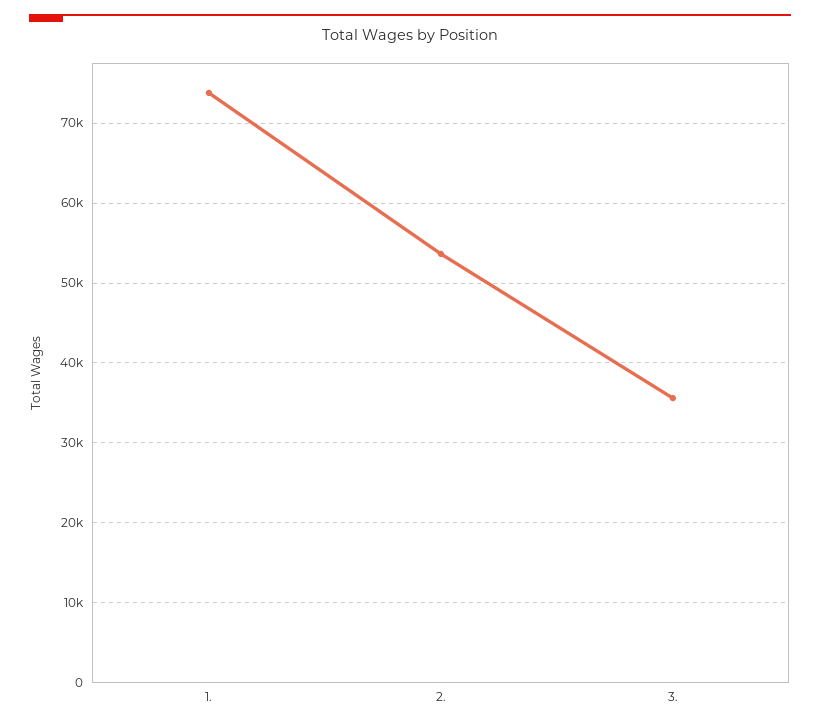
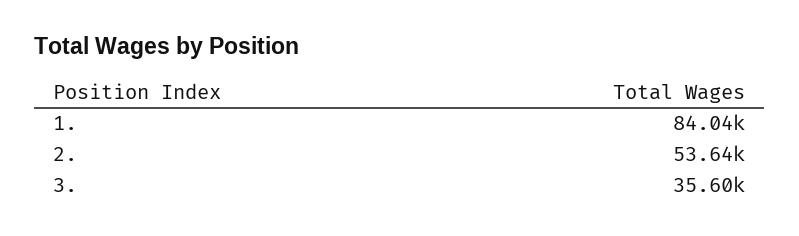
1.: 74000 -> 84040

